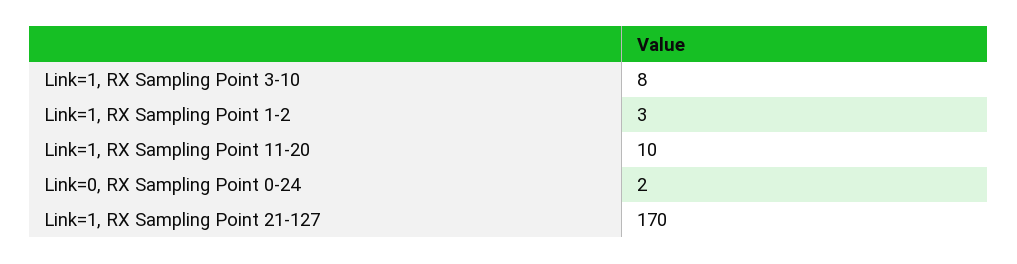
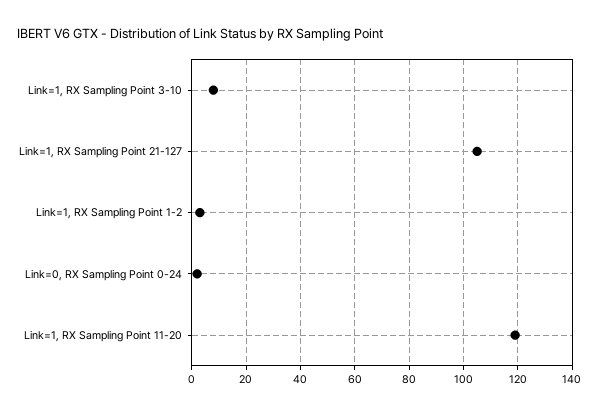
Link=1, RX Sampling Point 11-20: 10 -> 120
Link=1, RX Sampling Point 21-127: 170 -> 105

